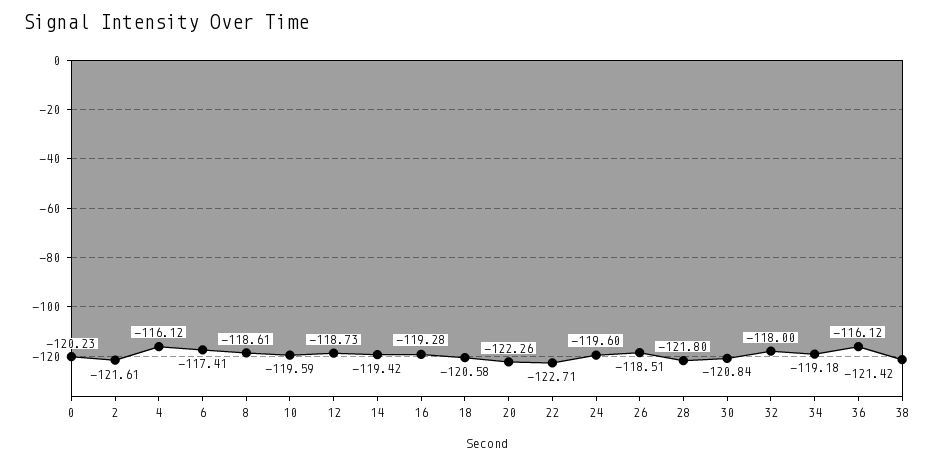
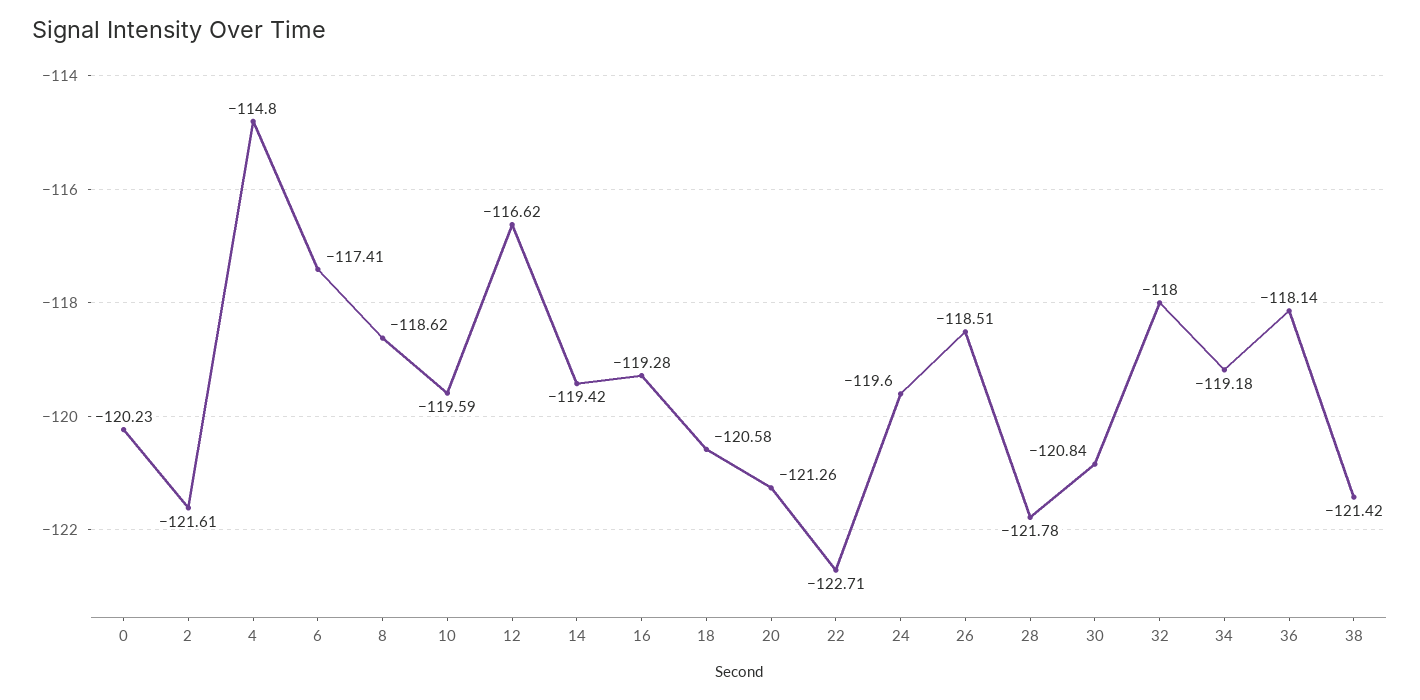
4: -116.12 -> -114.8
8: -118.61 -> -118.62
12: -118.73 -> -116.62
20: -122.26 -> -121.26
28: -121.8 -> -121.78
36: -116.12 -> -118.14

